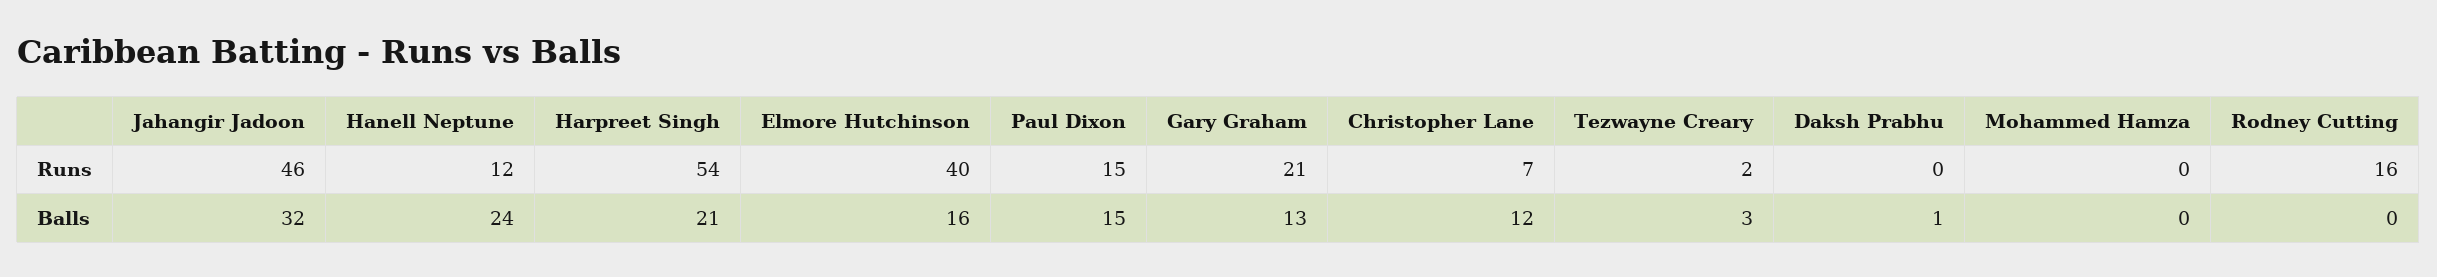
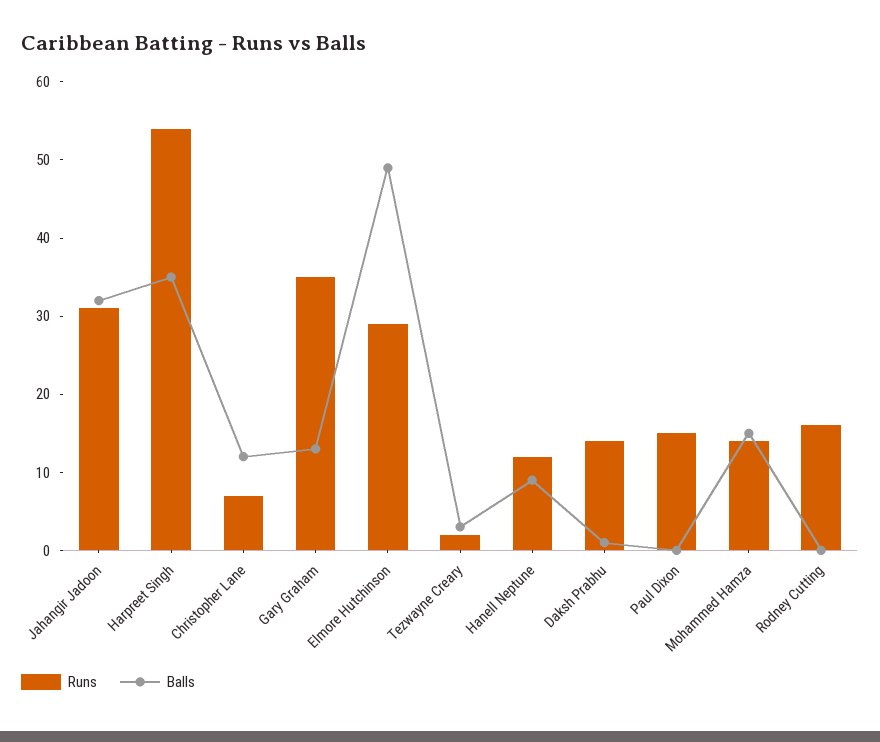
Runs, Jahangir Jadoon: 46 -> 30
Runs, Elmore Hutchinson: 40 -> 30
Runs, Gary Graham: 21 -> 35
Runs, Daksh Prabhu: 0 -> 15
Runs, Mohammed Hamza: 0 -> 15
Balls, Hanell Neptune: 24 -> 10
Balls, Harpreet Singh: 21 -> 35
Balls, Elmore Hutchinson: 16 -> 50
Balls, Paul Dixon: 15 -> 0
Balls, Mohammed Hamza: 0 -> 15

